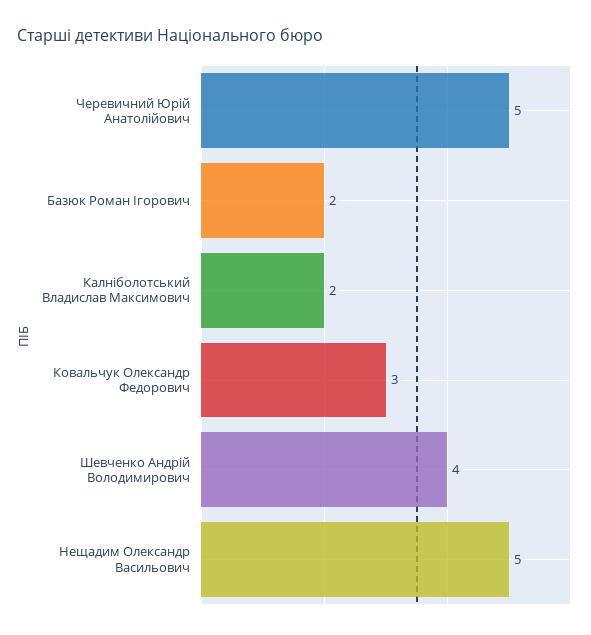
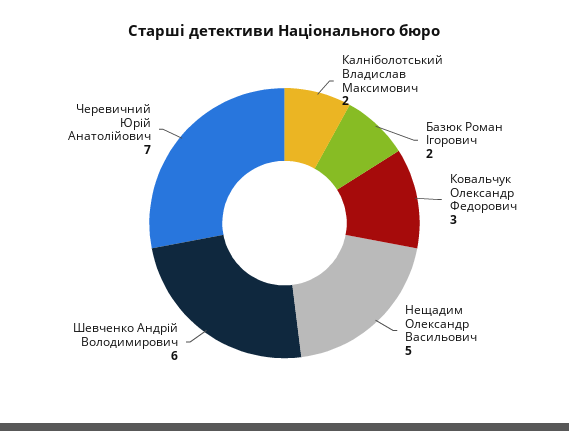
Черевичний Юрій Анатолійович: 5 -> 7
Шевченко Андрій Володимирович: 4 -> 6

